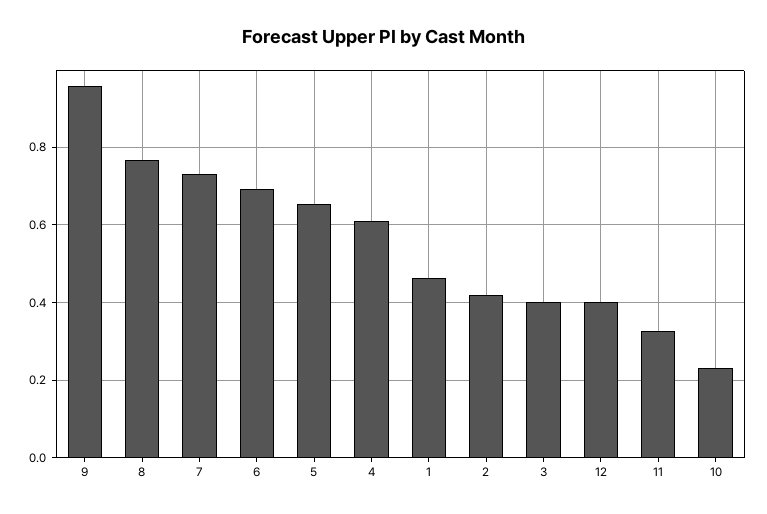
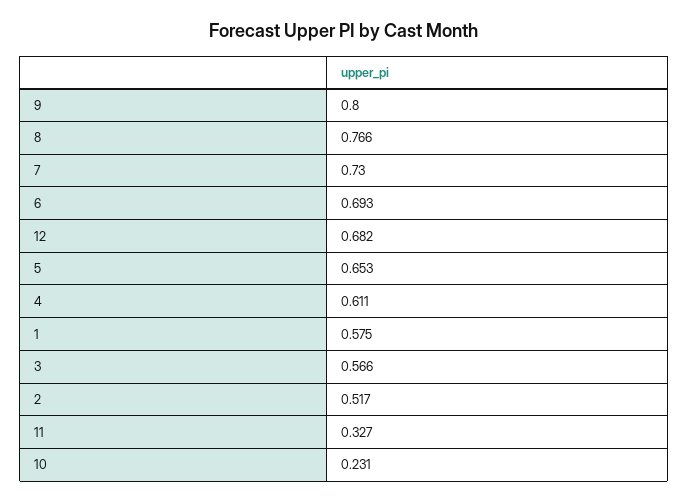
9: 0.96 -> 0.8
1: 0.46 -> 0.575
2: 0.42 -> 0.517
3: 0.4 -> 0.566
12: 0.4 -> 0.682

